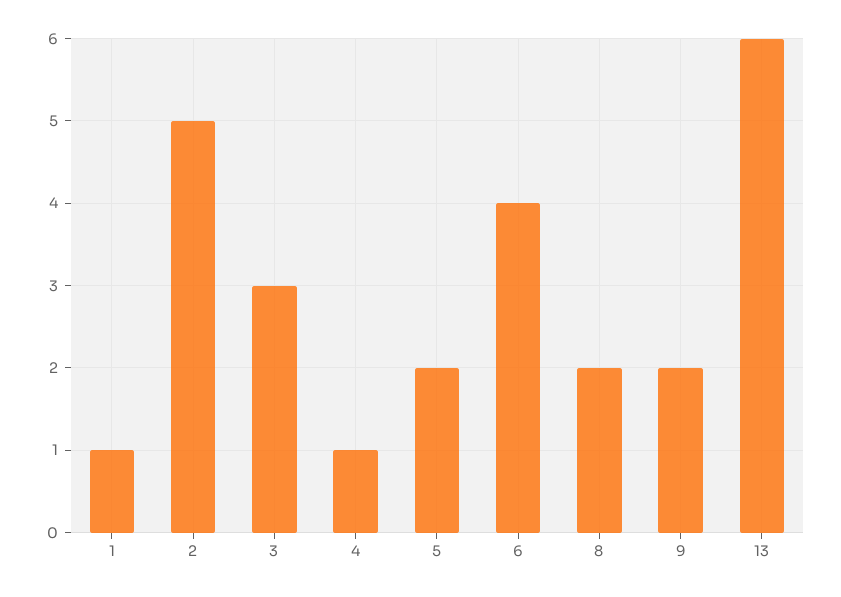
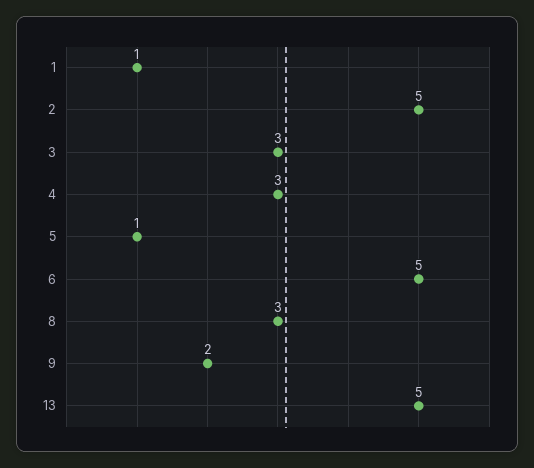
4: 1 -> 3
5: 2 -> 1
6: 4 -> 5
8: 2 -> 3
13: 6 -> 5

